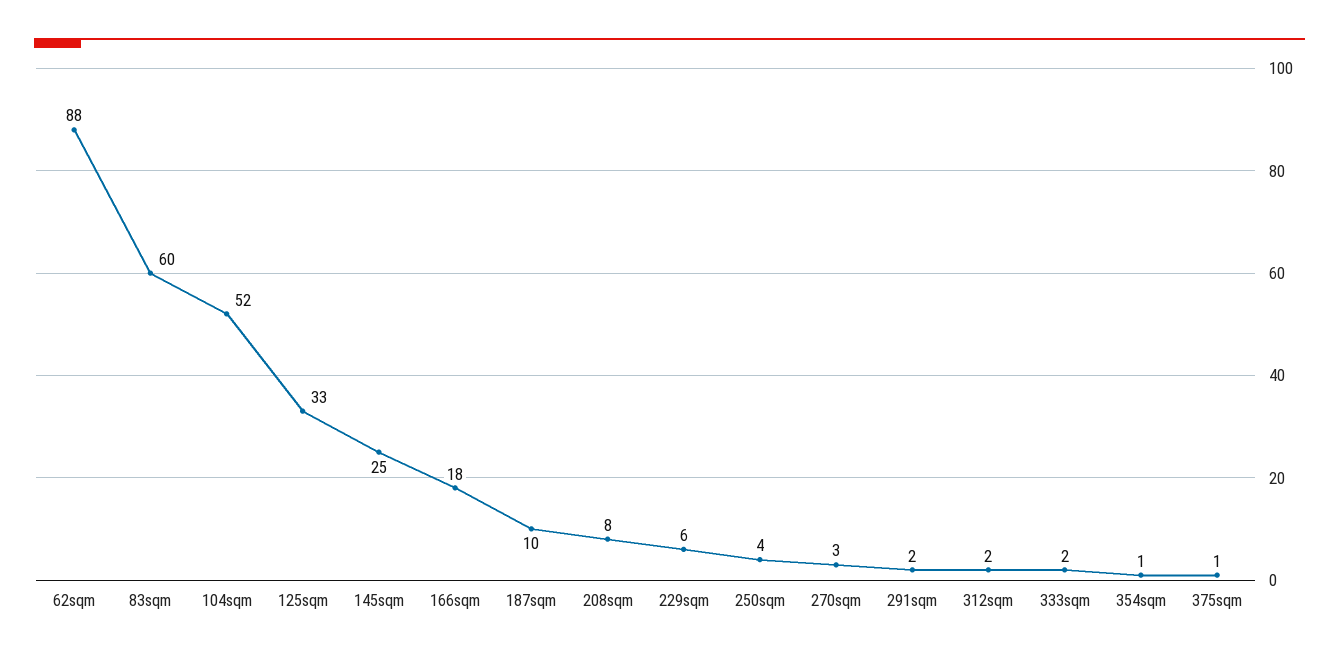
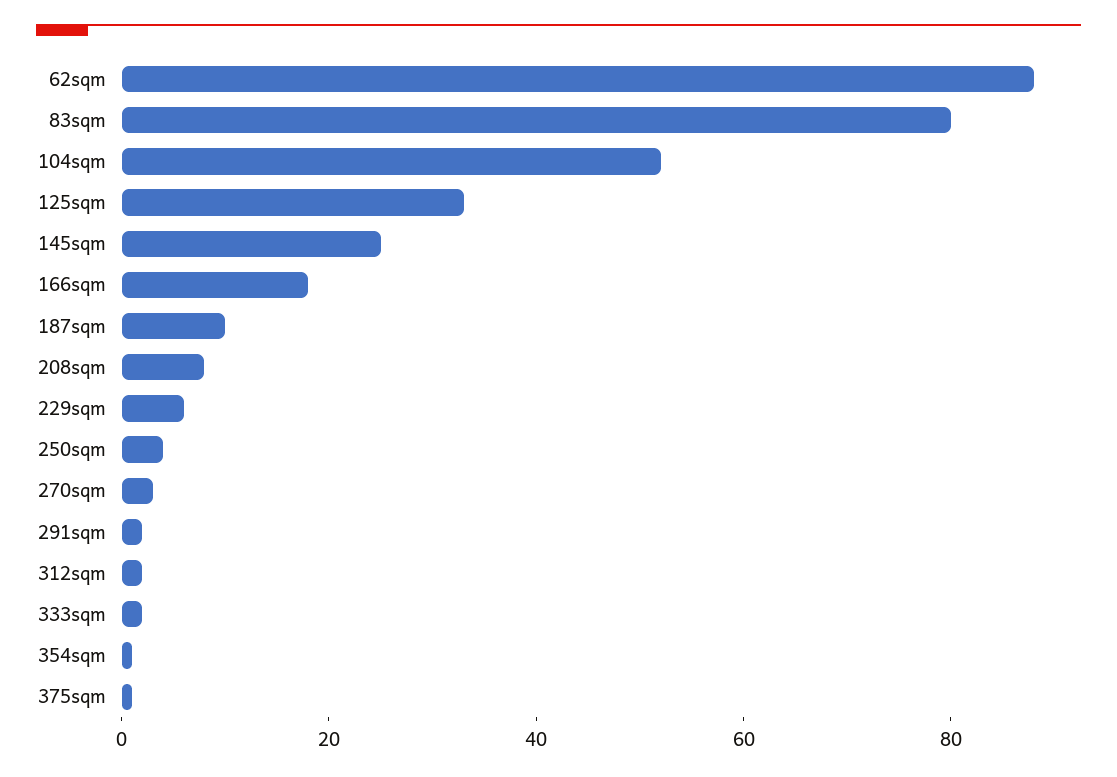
83sqm: 60 -> 80

